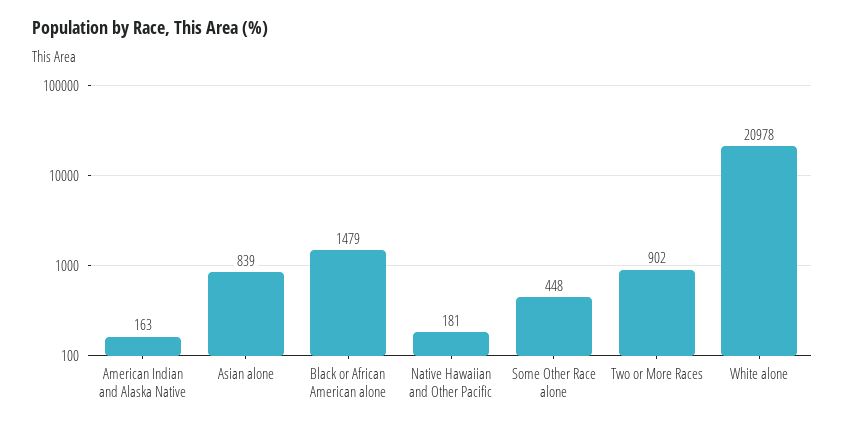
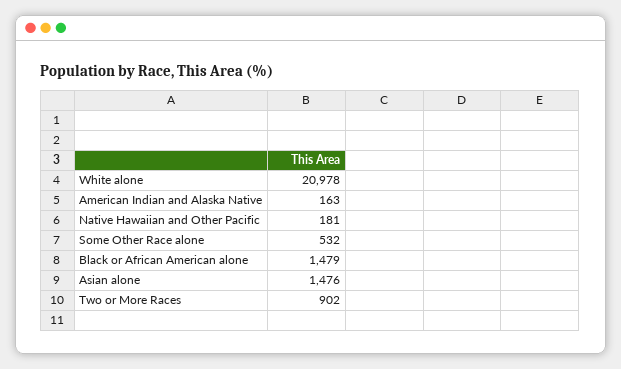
Asian alone: 839 -> 1476
Some Other Race alone: 448 -> 532

